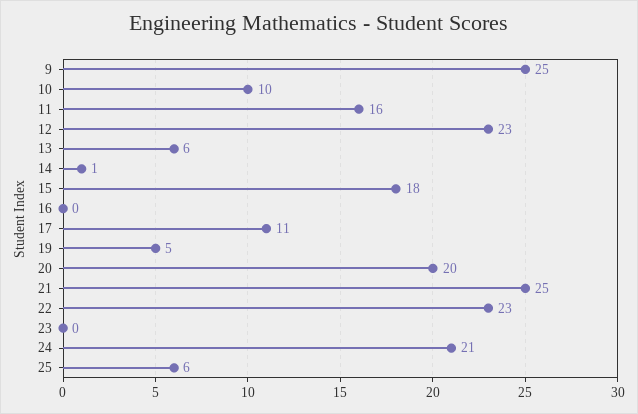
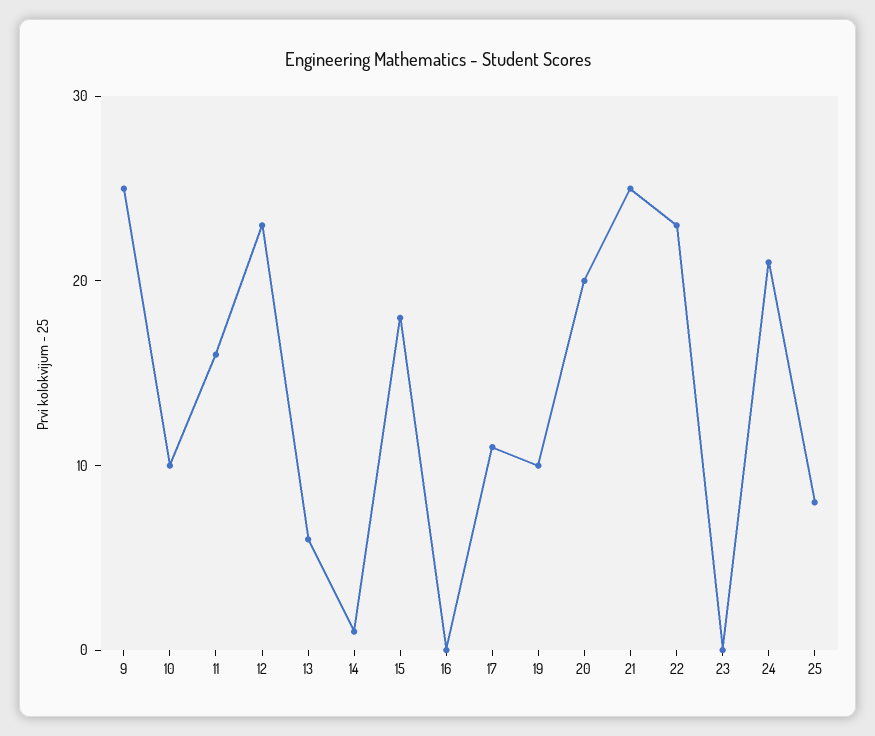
19: 5 -> 10
25: 6 -> 8

